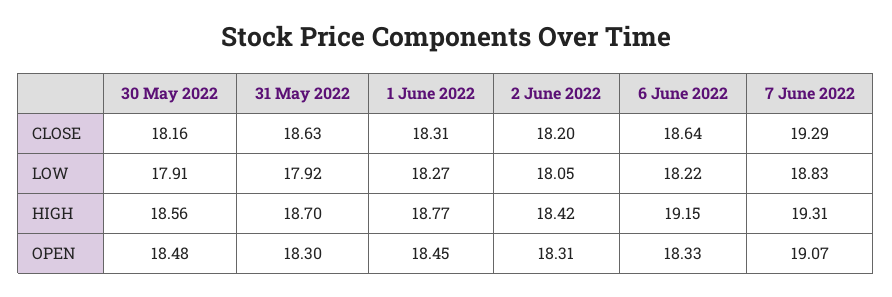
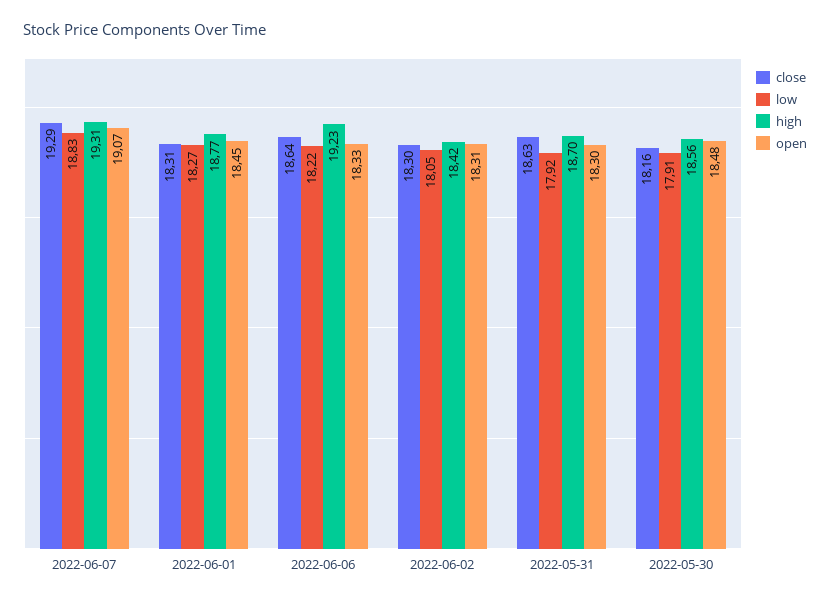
CLOSE, 2 June 2022: 18.2 -> 18.3
HIGH, 6 June 2022: 19.15 -> 19.23

